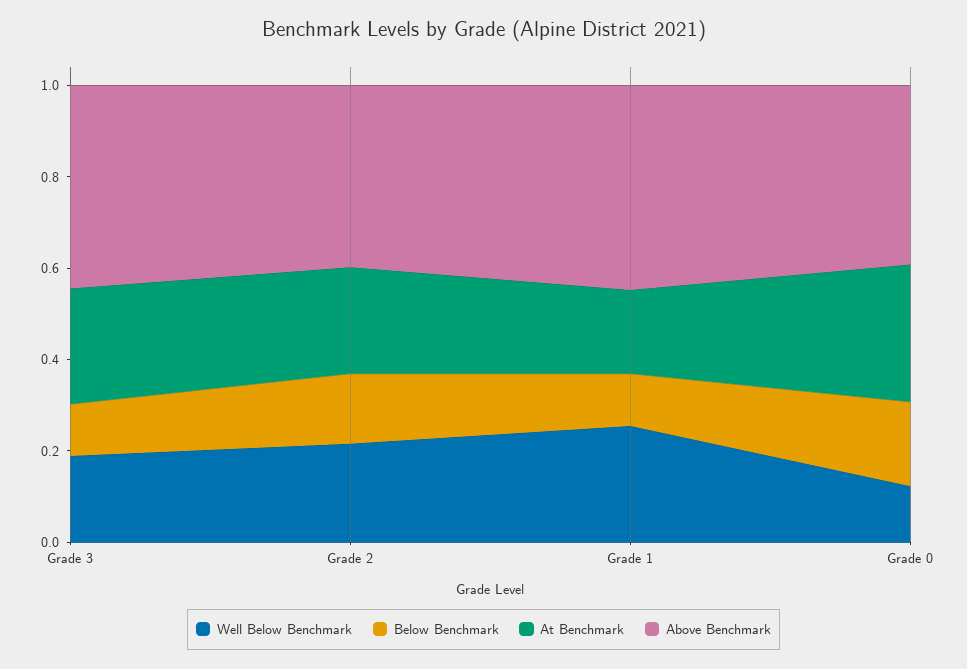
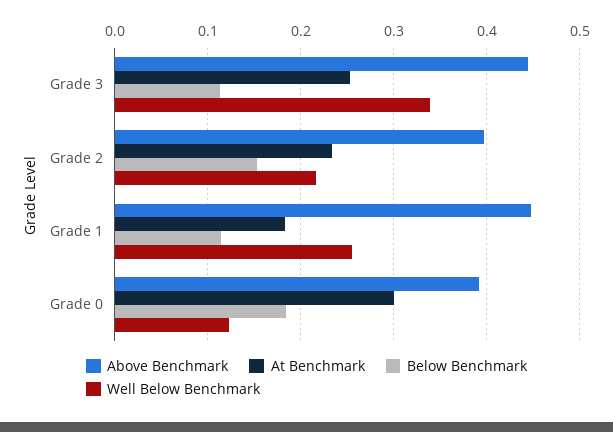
Well Below Benchmark, Grade 3: 0.2 -> 0.34

